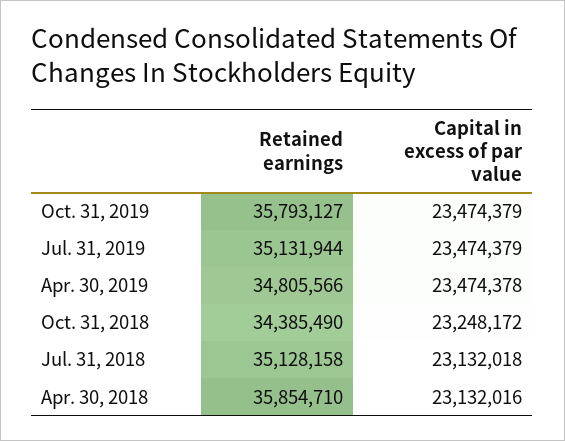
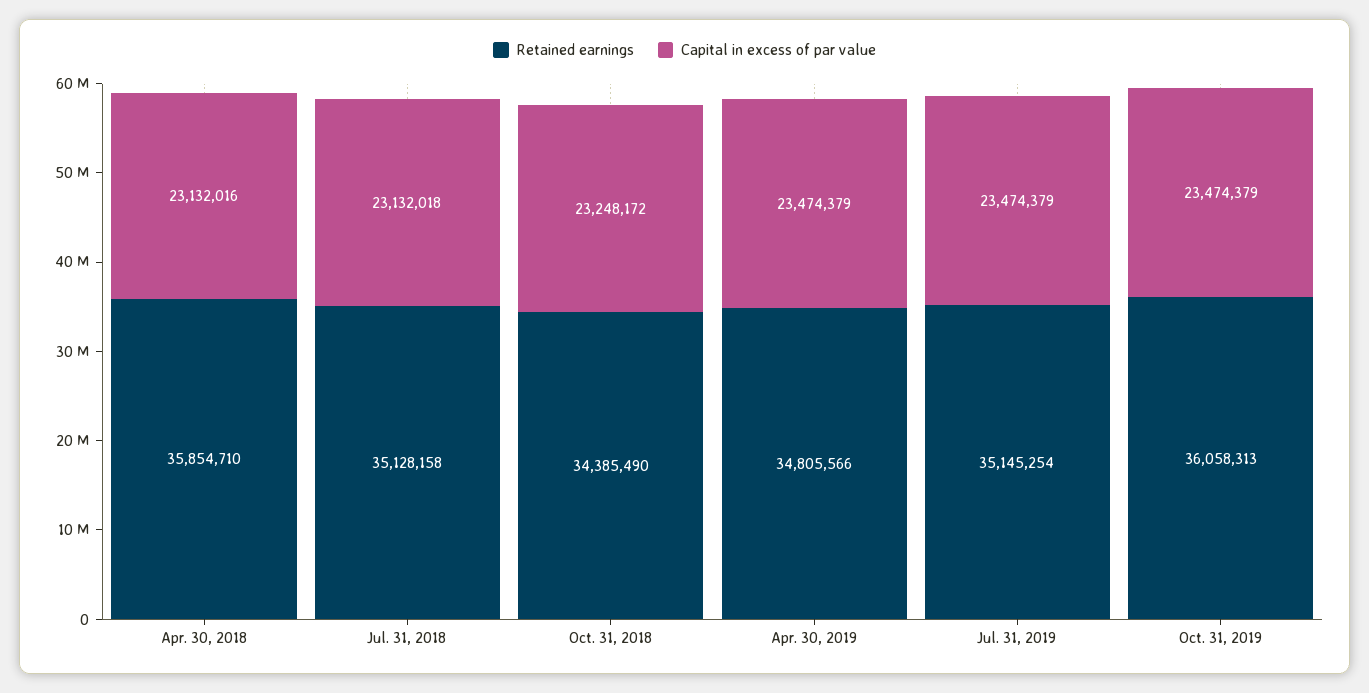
Retained earnings, Oct. 31, 2019: 35793127 -> 36058313
Retained earnings, Jul. 31, 2019: 35131944 -> 35145254
Capital in excess of par value, Apr. 30, 2019: 23474378 -> 23474379

